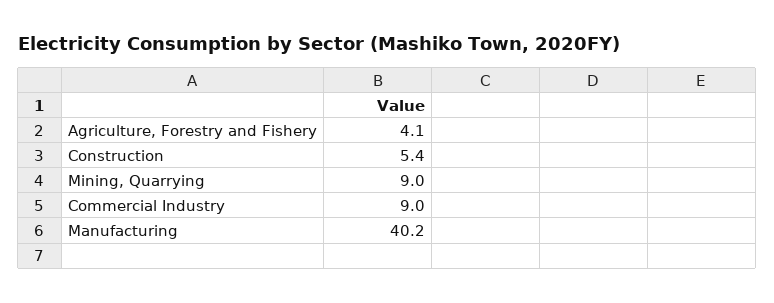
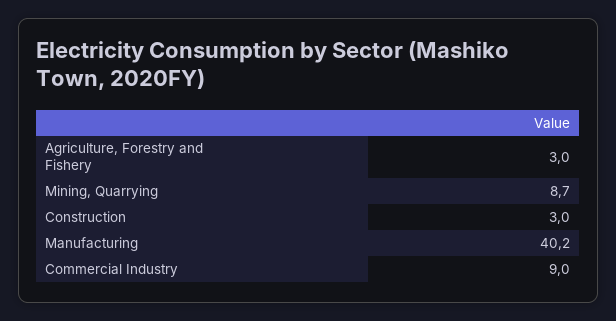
Agriculture, Forestry and Fishery: 4.1 -> 3
Construction: 5.4 -> 3
Mining, Quarrying: 9 -> 8.7

